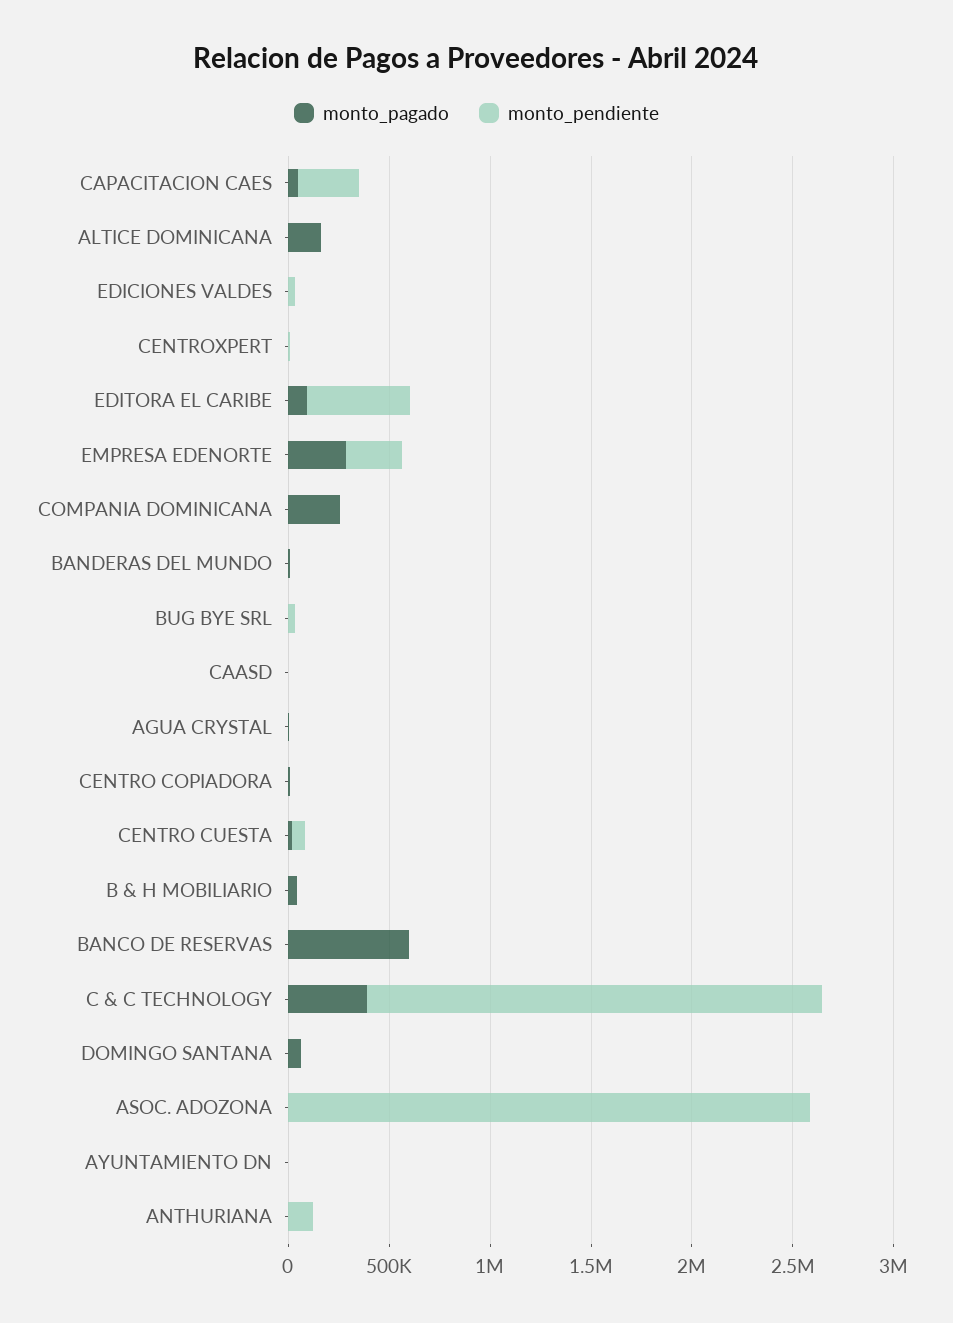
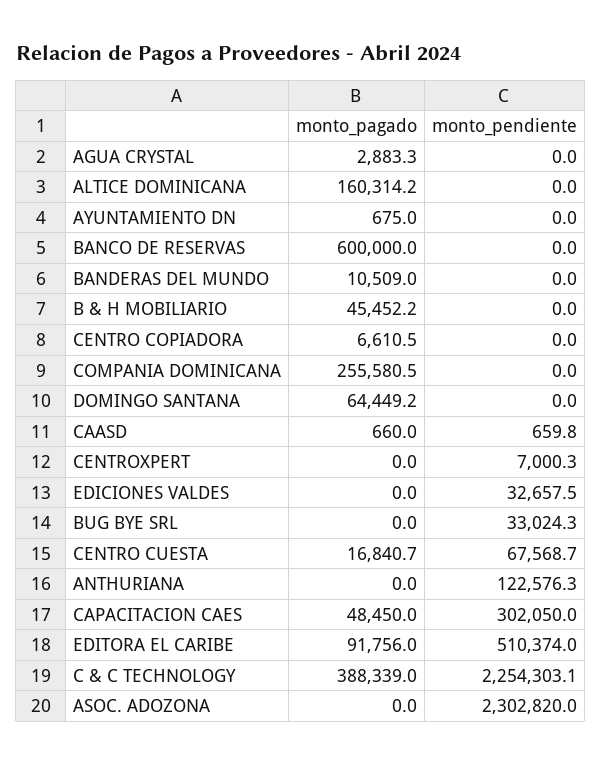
monto_pagado, EMPRESA EDENORTE: 300000 -> none
monto_pendiente, EMPRESA EDENORTE: 300000 -> none
monto_pendiente, ASOC. ADOZONA: 2600000 -> 2302820

